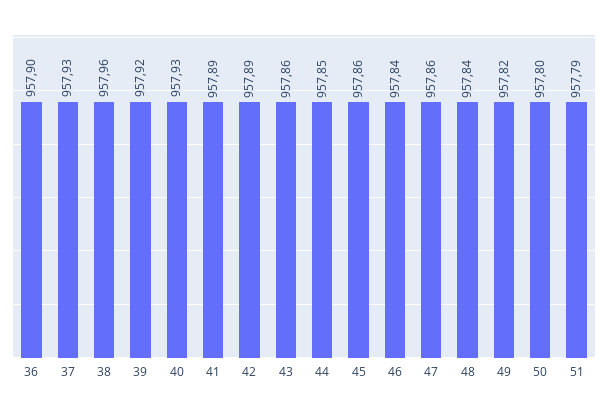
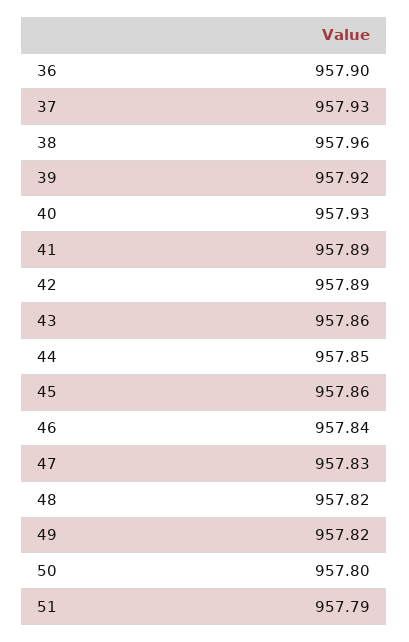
47: 957.86 -> 957.83
48: 957.84 -> 957.82

